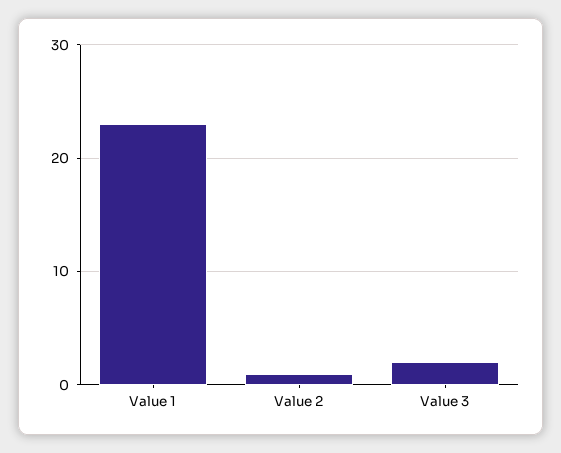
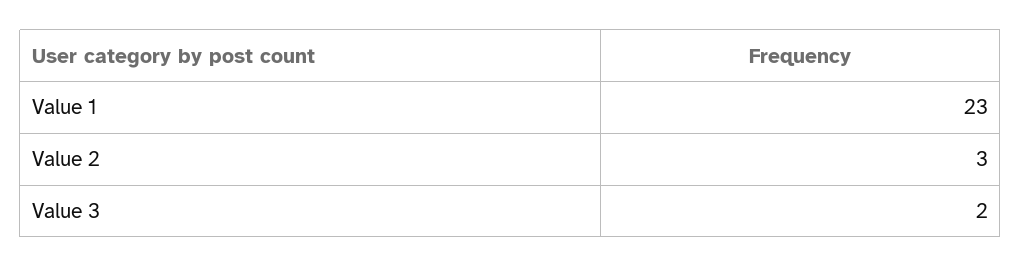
Value 2: 1 -> 3

